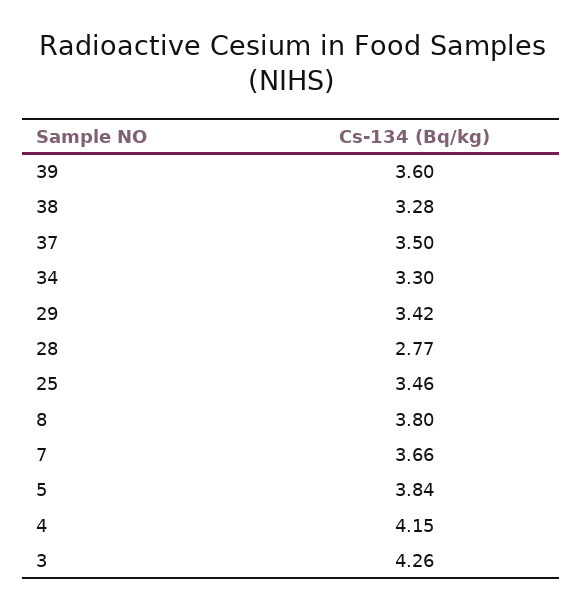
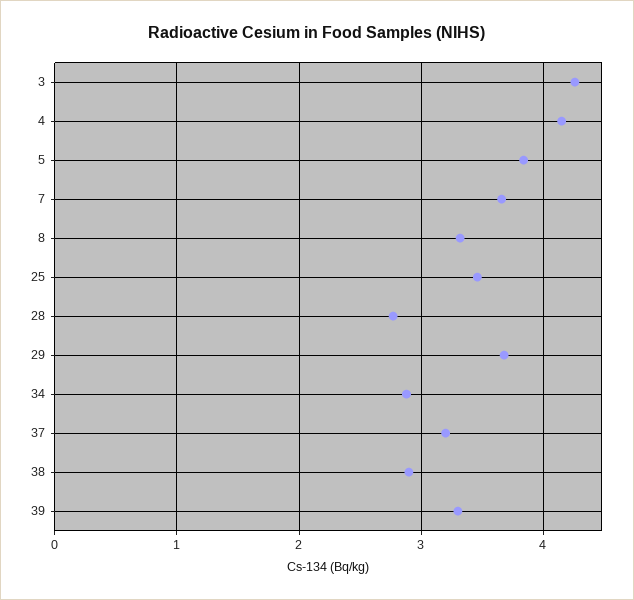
39: 3.6 -> 3.3
38: 3.28 -> 2.9
37: 3.5 -> 3.2
34: 3.3 -> 2.9
29: 3.42 -> 3.7
8: 3.8 -> 3.3

